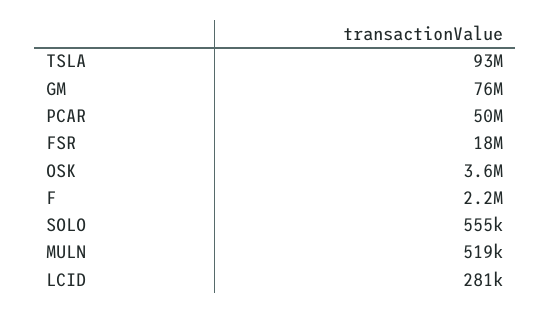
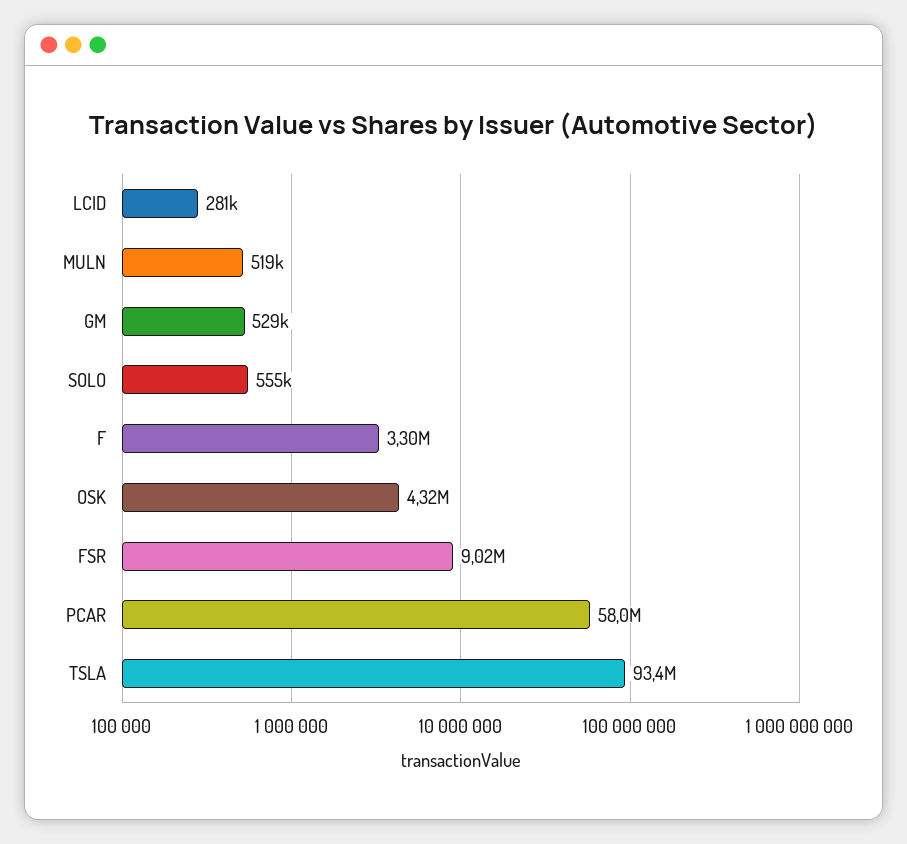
GM: 76000000 -> 529000
PCAR: 50000000 -> 58000000
FSR: 18000000 -> 9020000
OSK: 3600000 -> 4320000
F: 2200000 -> 3300000

